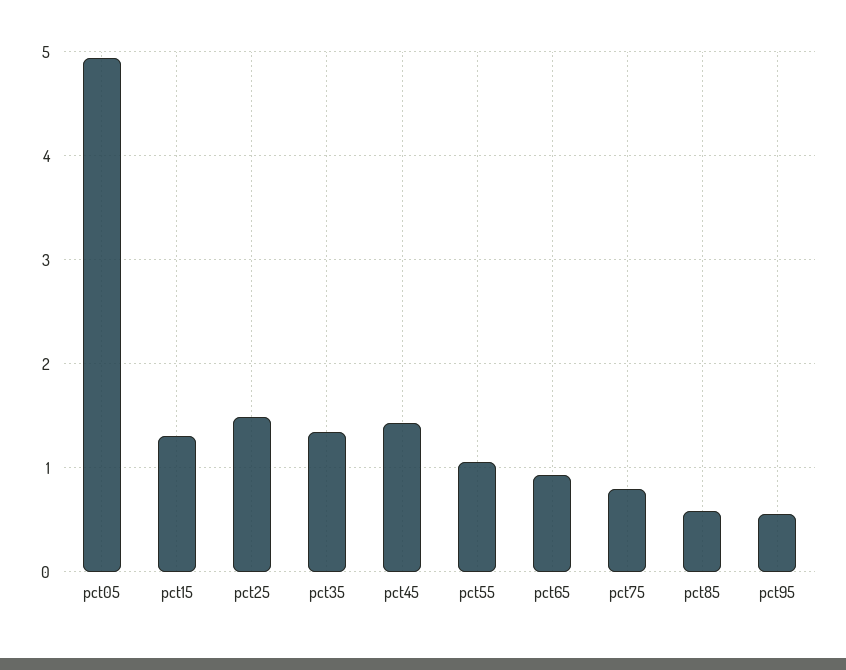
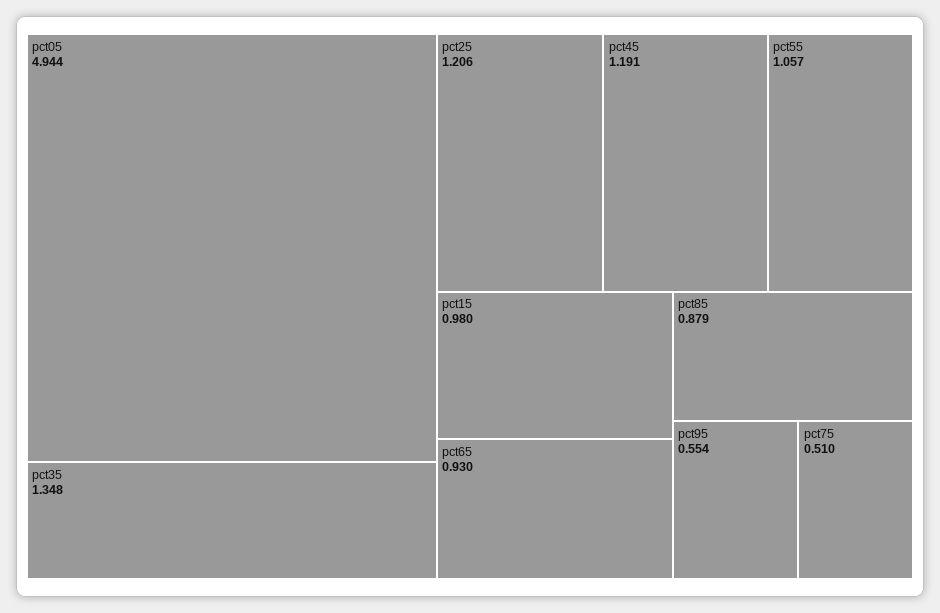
pct15: 1.3 -> 0.98
pct25: 1.5 -> 1.206
pct45: 1.4 -> 1.191
pct75: 0.8 -> 0.51
pct85: 0.6 -> 0.879

